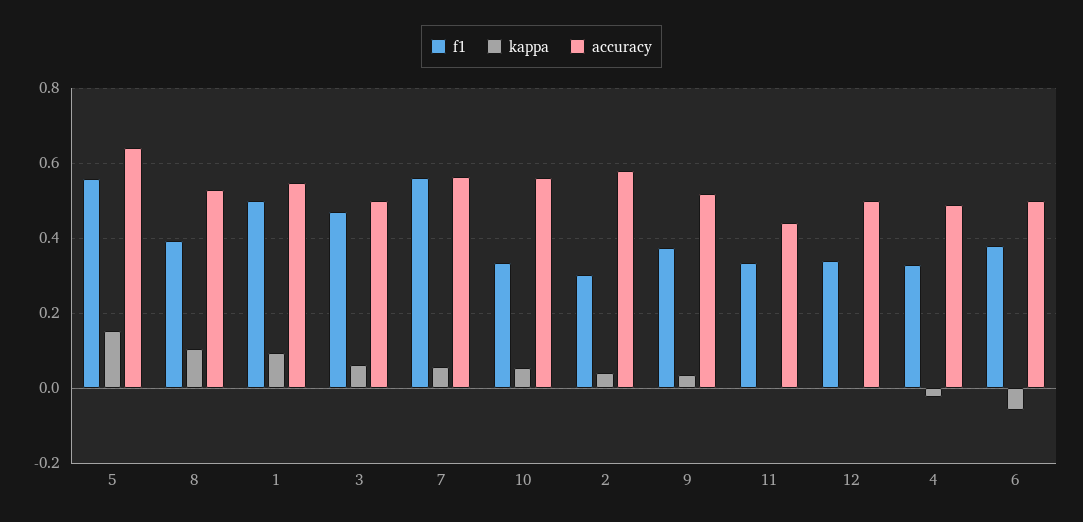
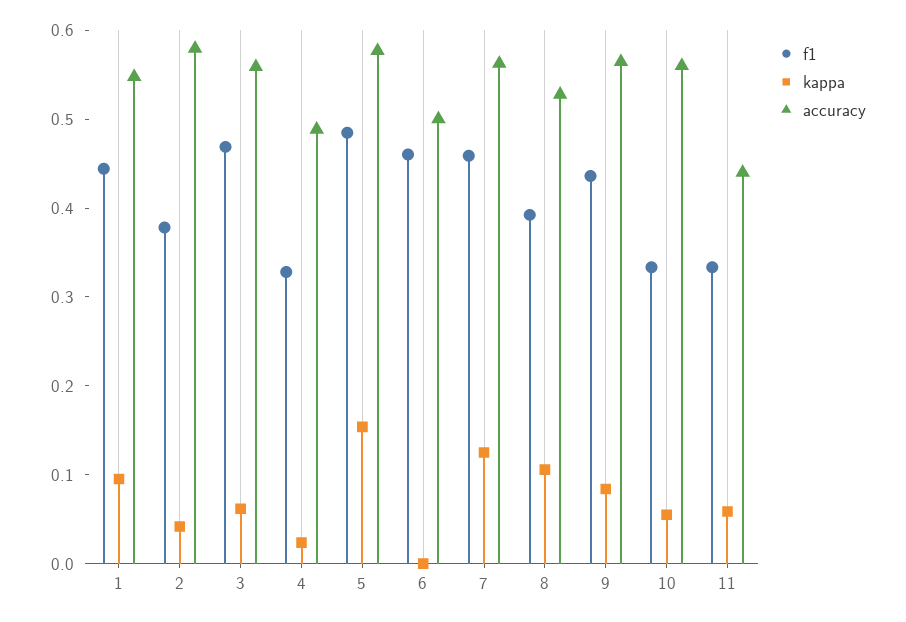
f1, 5: 0.56 -> 0.48
accuracy, 5: 0.64 -> 0.58
f1, 1: 0.5 -> 0.44
accuracy, 3: 0.5 -> 0.56
f1, 7: 0.56 -> 0.46
kappa, 7: 0.06 -> 0.12
f1, 2: 0.3 -> 0.38
f1, 9: 0.38 -> 0.44
kappa, 9: 0.04 -> 0.08
accuracy, 9: 0.52 -> 0.56
kappa, 11: 0 -> 0.06
f1, 12: 0.34 -> none
kappa, 12: 0 -> none
accuracy, 12: 0.5 -> none
kappa, 4: -0.02 -> 0.02
f1, 6: 0.38 -> 0.46
kappa, 6: -0.06 -> 0

